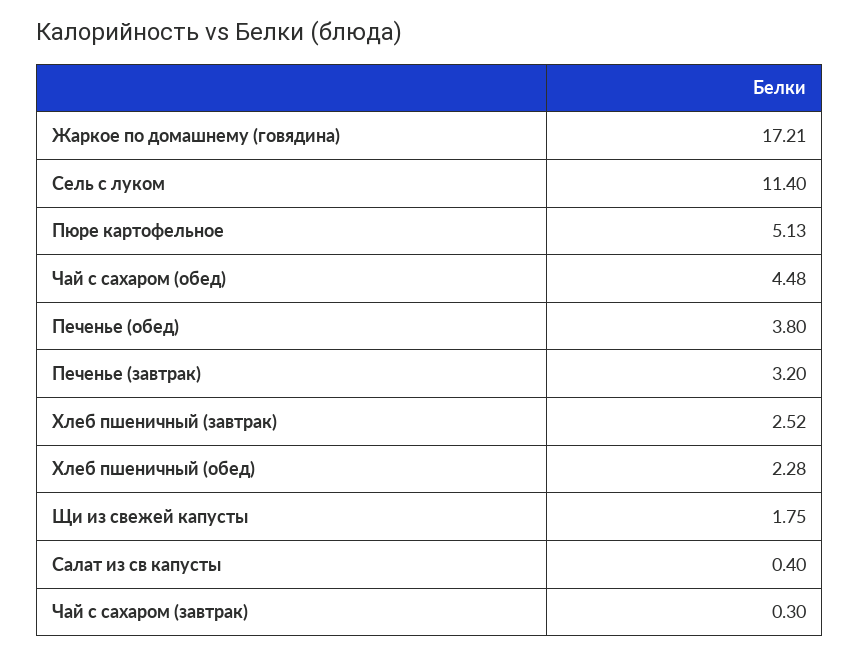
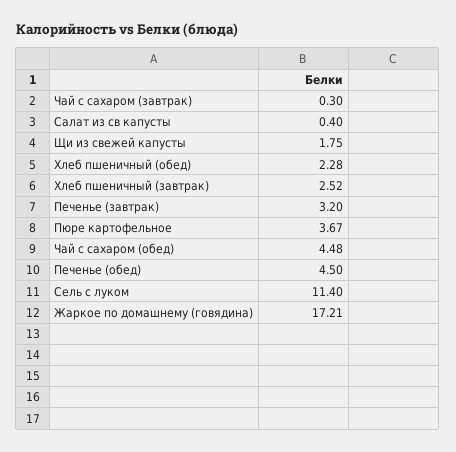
Пюре картофельное: 5.13 -> 3.67
Печенье (обед): 3.8 -> 4.5

